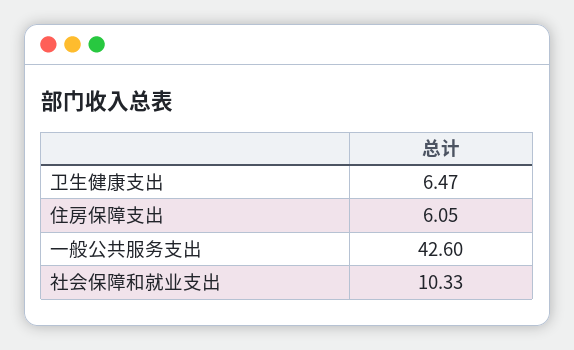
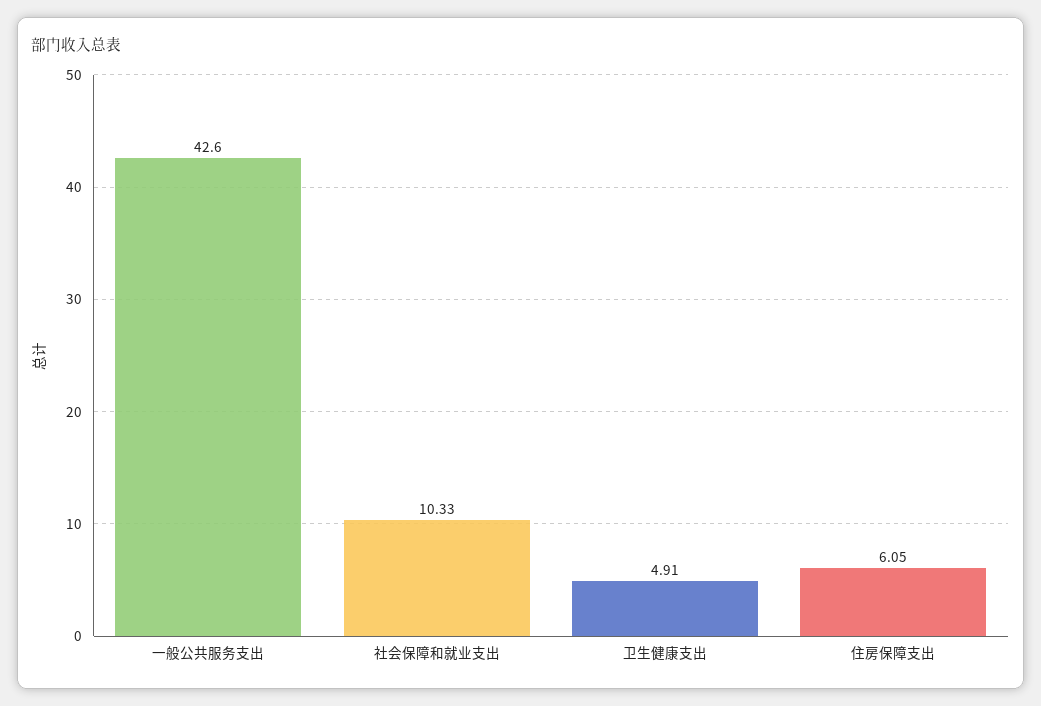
卫生健康支出: 6.47 -> 4.91

